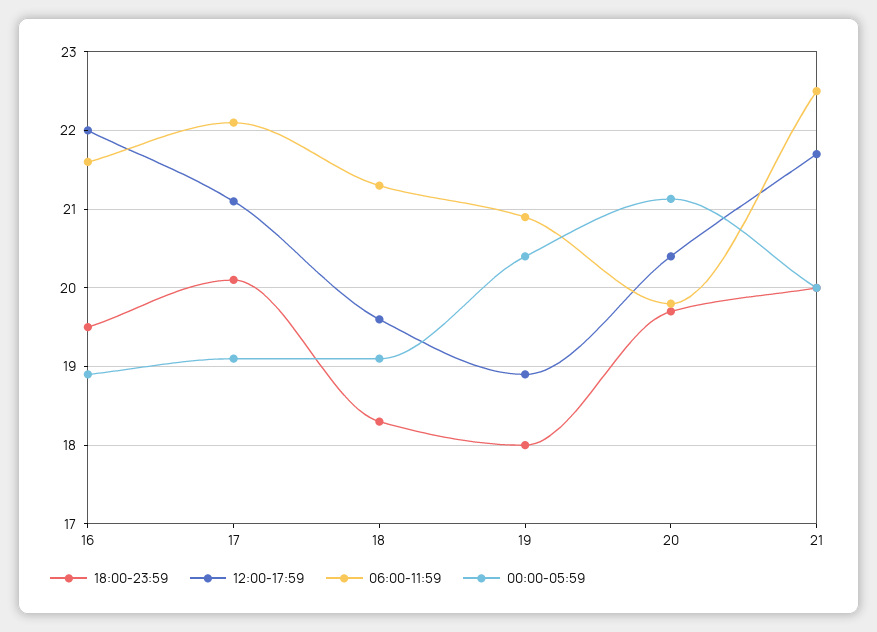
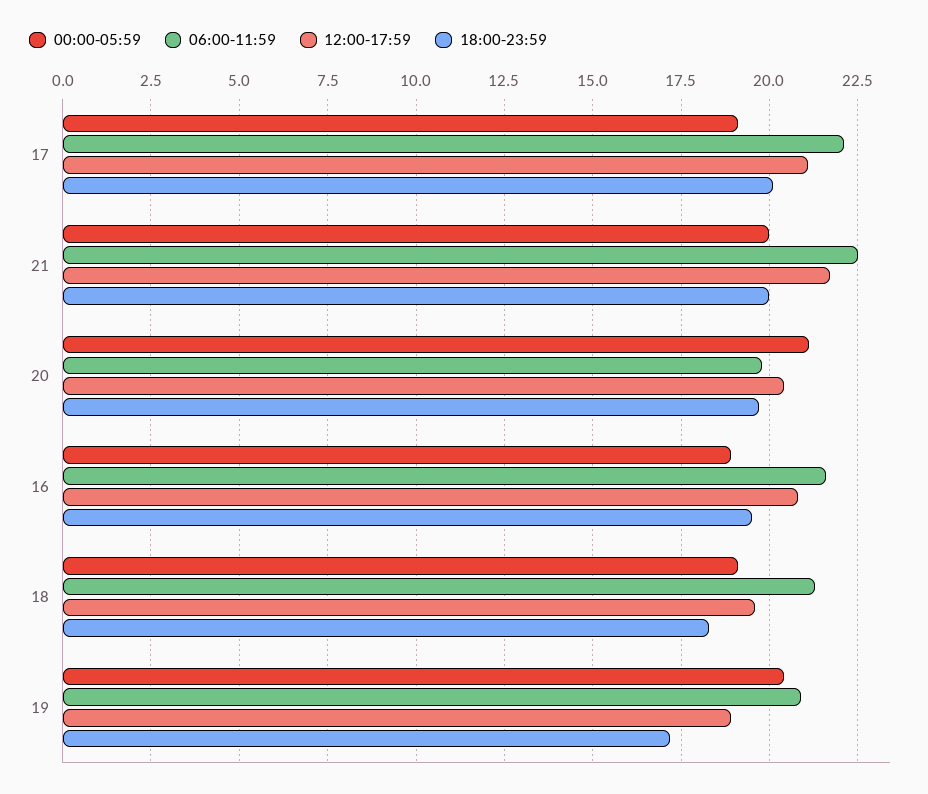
12:00-17:59, 16: 22 -> 20.75
18:00-23:59, 19: 18 -> 17.25

